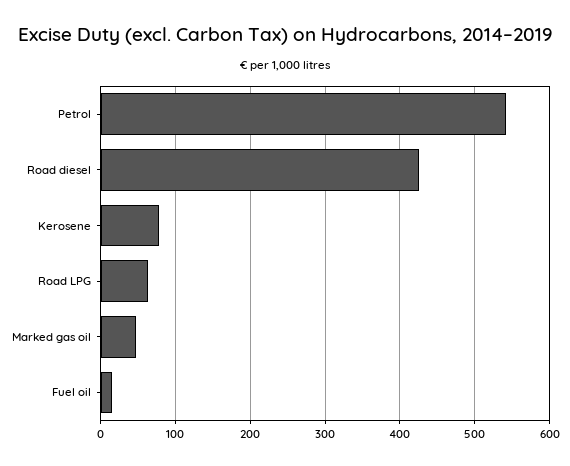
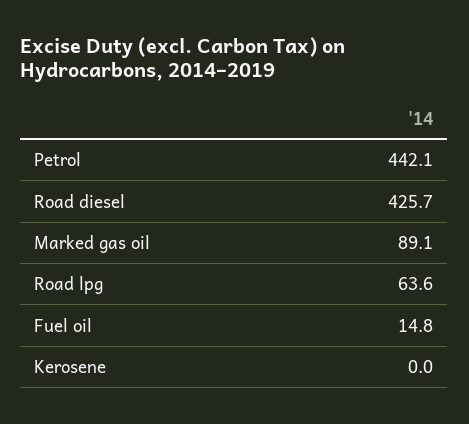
Petrol: 540 -> 442.1
Kerosene: 80 -> 0
Marked gas oil: 50 -> 89.1

